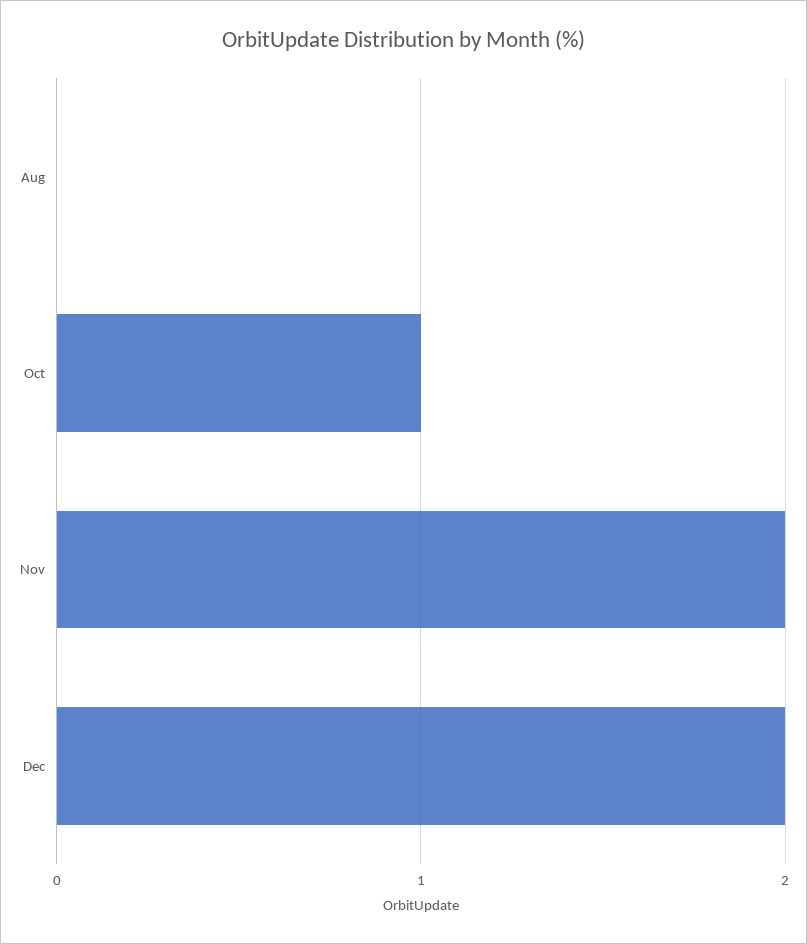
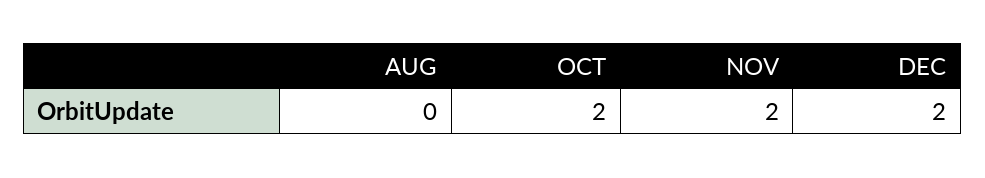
Oct: 1 -> 2

